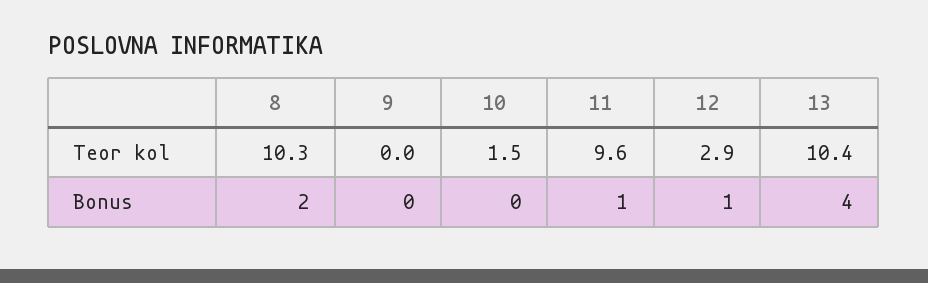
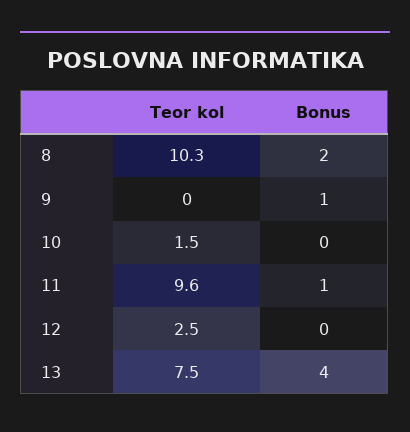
12, Teor kol: 2.9 -> 2.5
13, Teor kol: 10.4 -> 7.5
9, Bonus: 0 -> 1
12, Bonus: 1 -> 0

